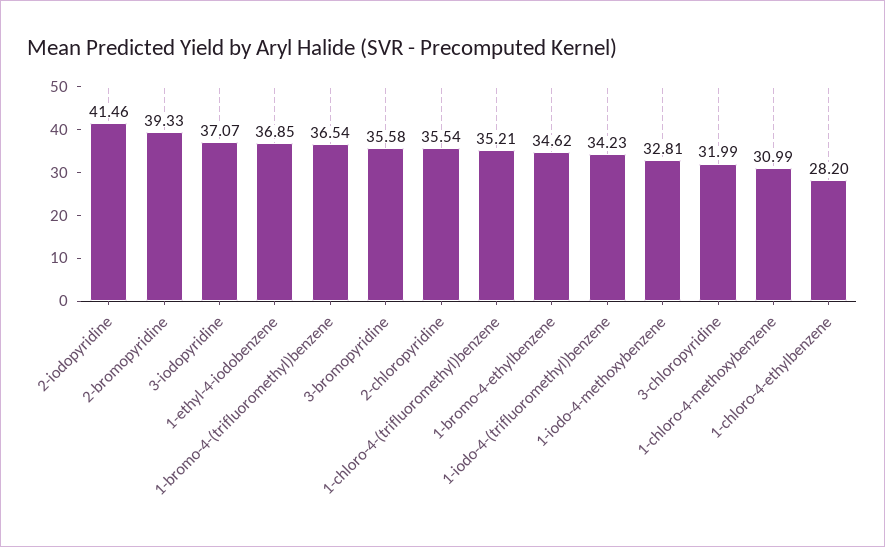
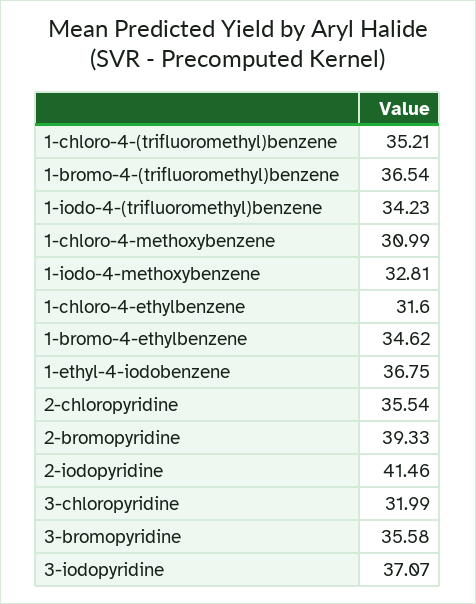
1-ethyl-4-iodobenzene: 36.85 -> 36.75
1-chloro-4-ethylbenzene: 28.2 -> 31.6

